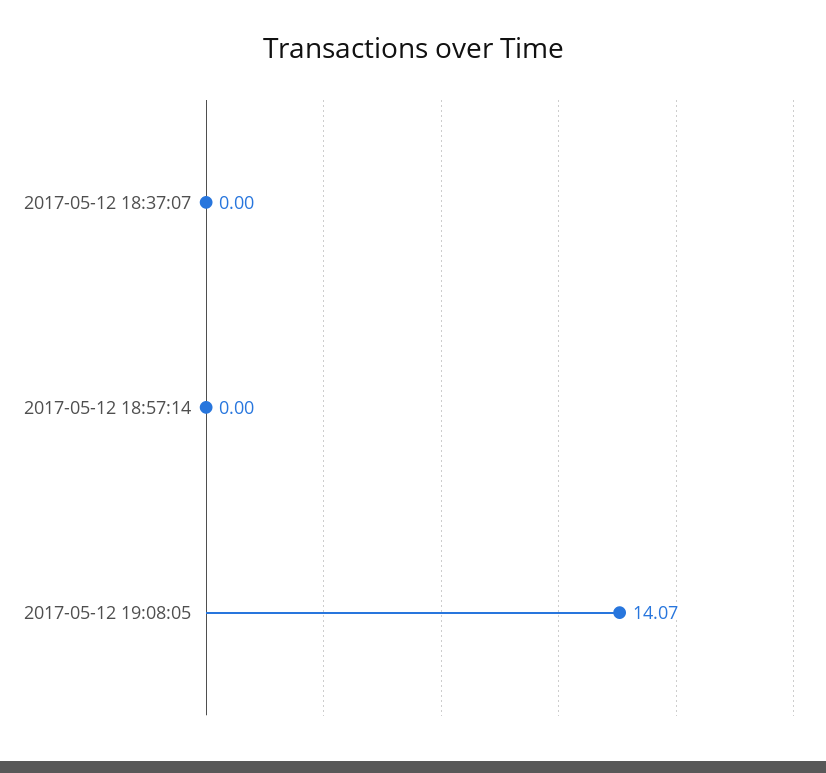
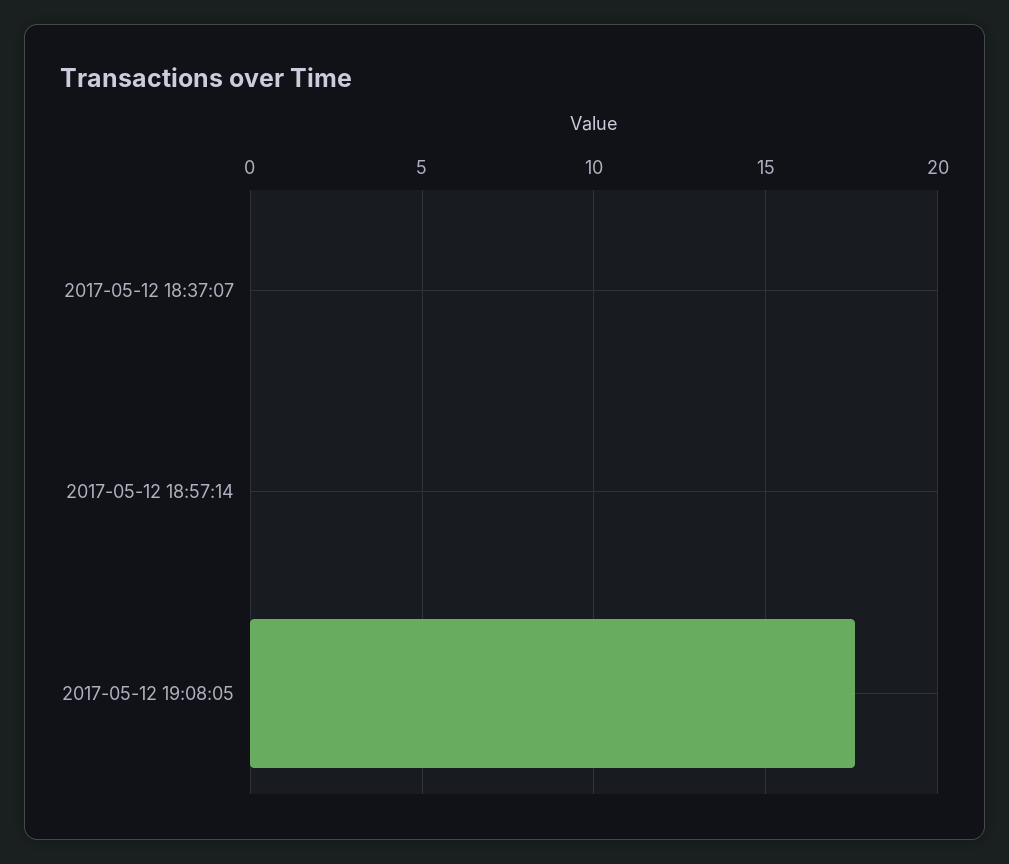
2017-05-12 19:08:05: 14.07 -> 17.5

